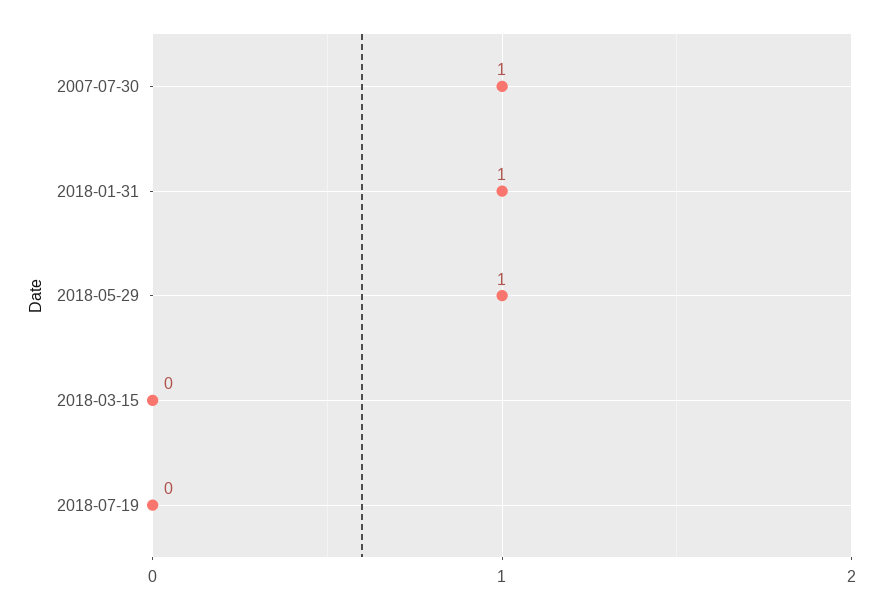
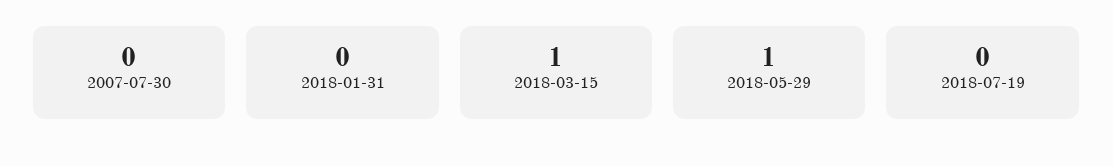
2007-07-30: 1 -> 0
2018-01-31: 1 -> 0
2018-03-15: 0 -> 1

